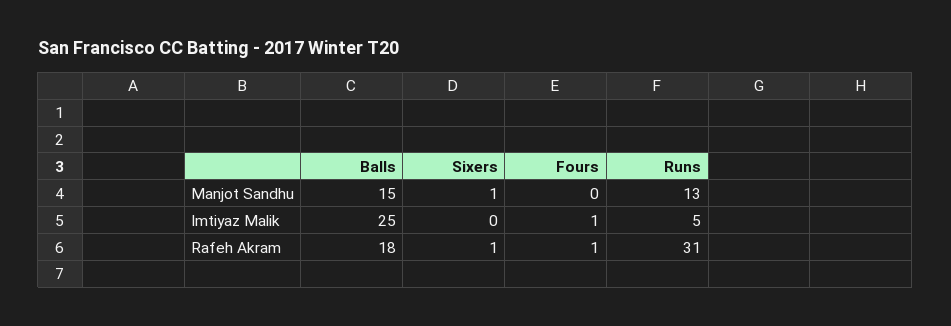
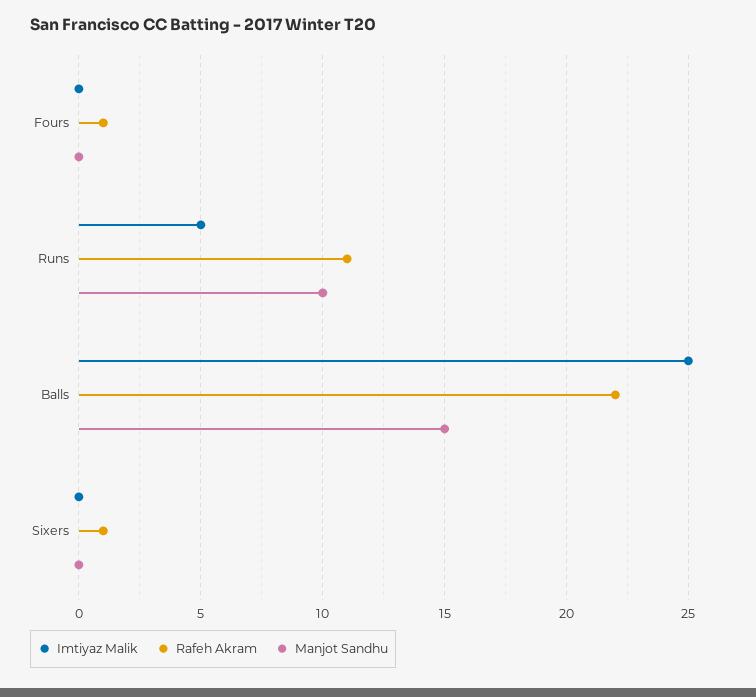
Manjot Sandhu, Sixers: 1 -> 0
Manjot Sandhu, Runs: 13 -> 10
Imtiyaz Malik, Fours: 1 -> 0
Rafeh Akram, Balls: 18 -> 22
Rafeh Akram, Runs: 31 -> 11

